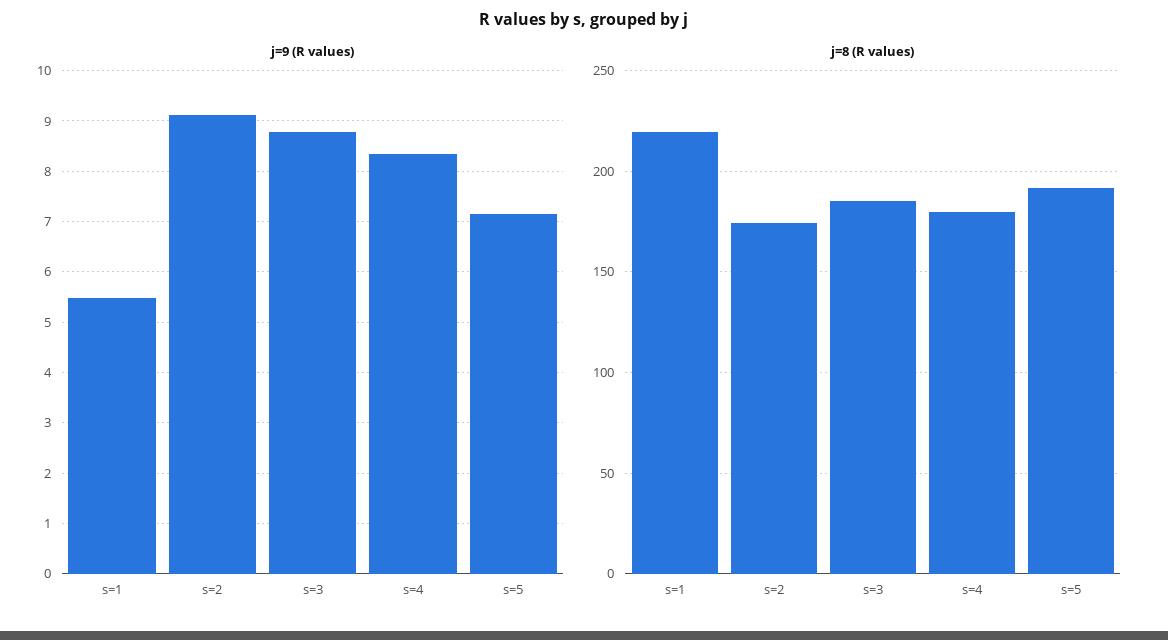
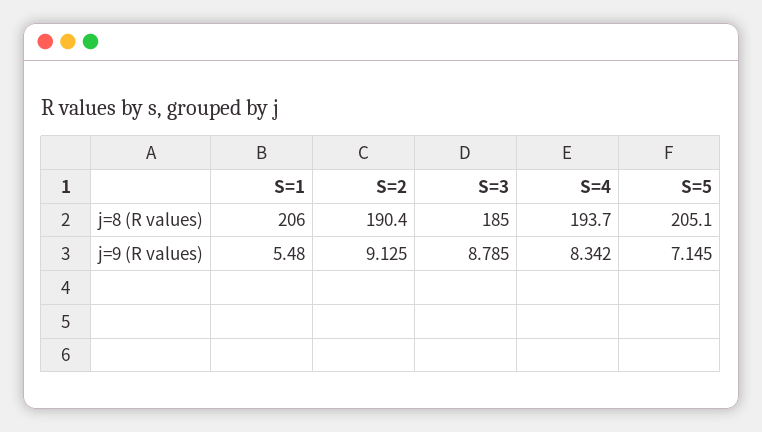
j=8 (R values), s=1: 220 -> 206
j=8 (R values), s=2: 175 -> 190.4
j=8 (R values), s=4: 180 -> 193.7
j=8 (R values), s=5: 190 -> 205.1

